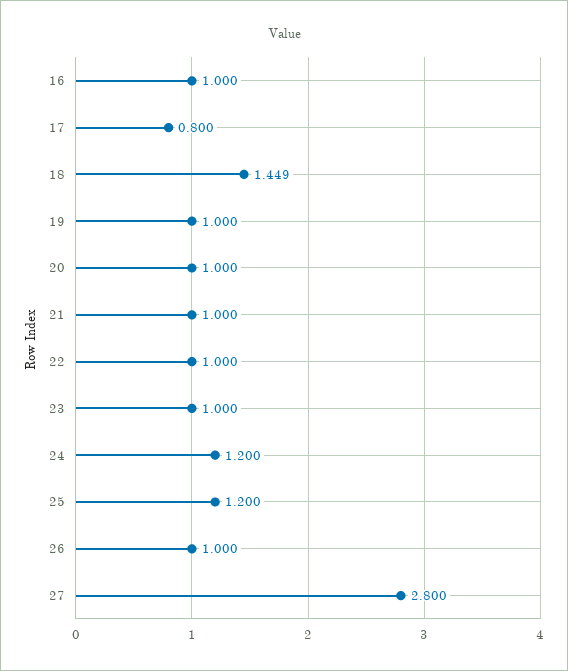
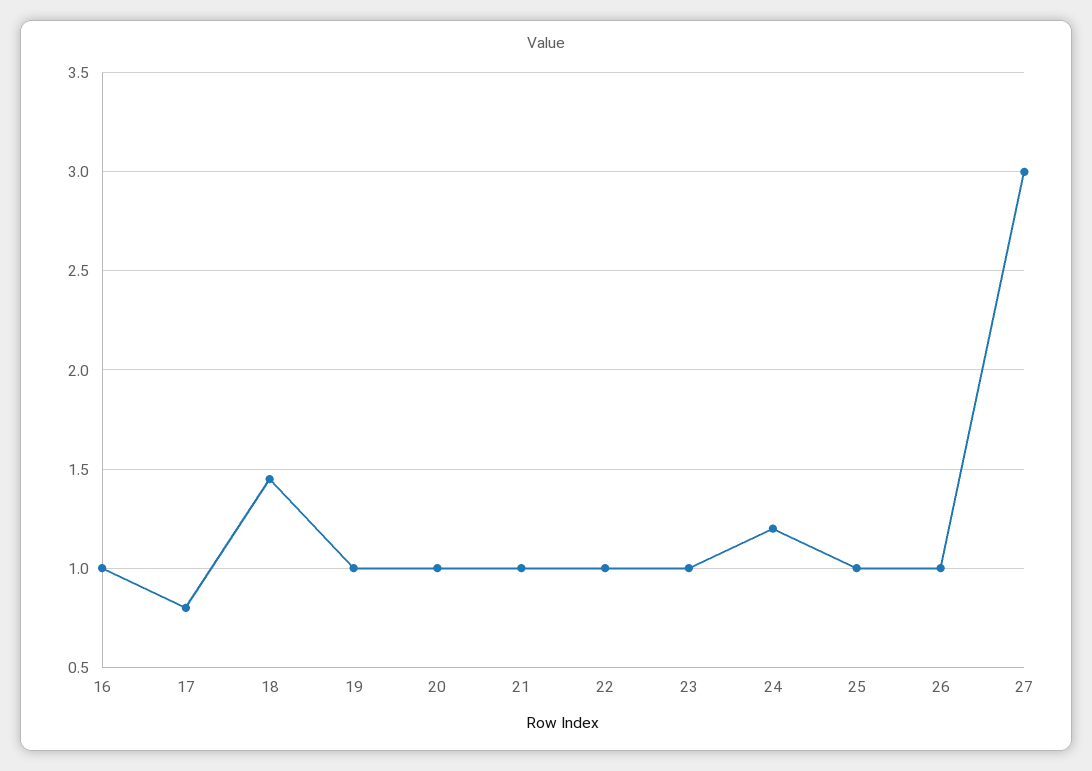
25: 1.2 -> 1
27: 2.8 -> 3

